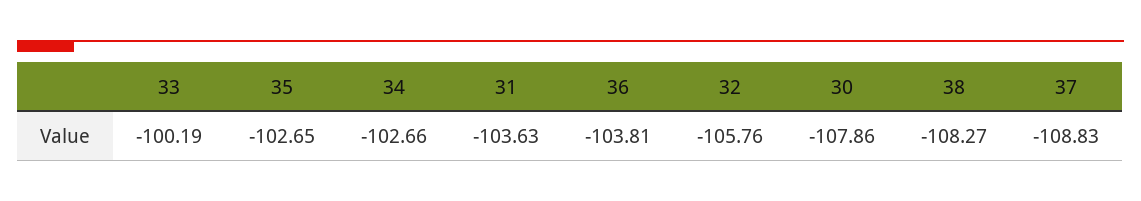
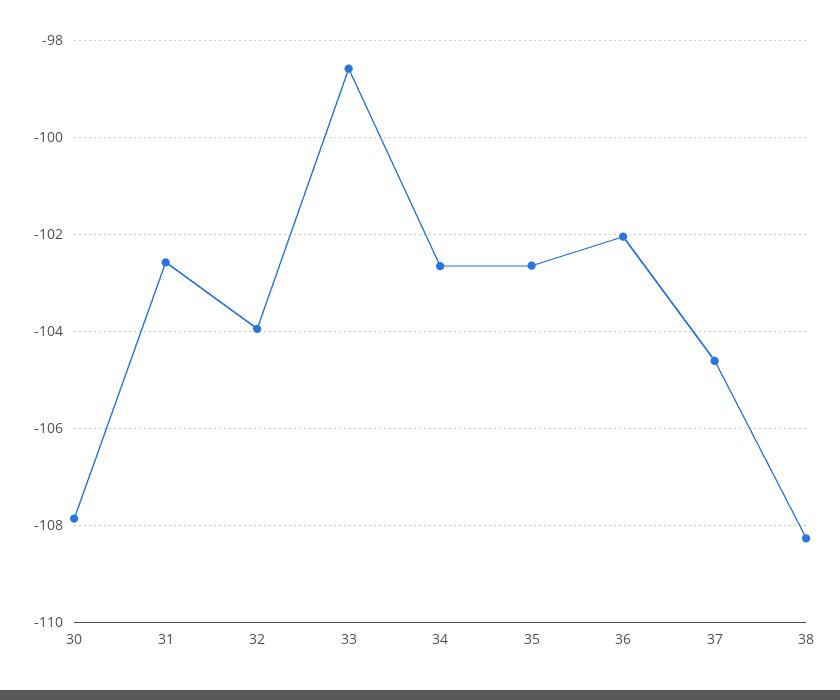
33: -100.19 -> -98.6
31: -103.63 -> -102.6
36: -103.81 -> -102
32: -105.76 -> -104
37: -108.83 -> -104.6

